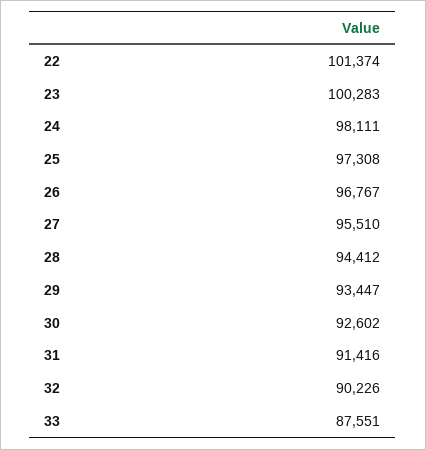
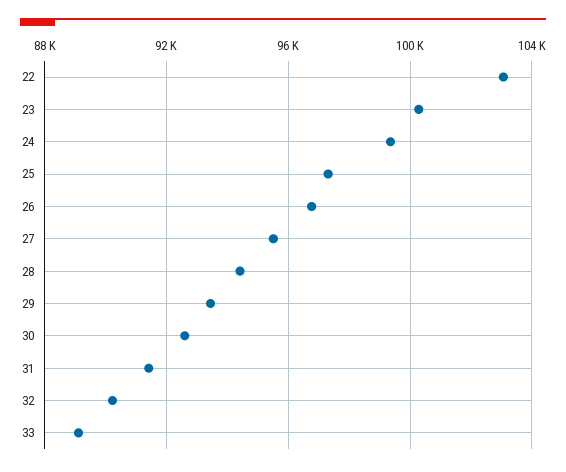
22: 101374 -> 103000
24: 98111 -> 99500
33: 87551 -> 89000

